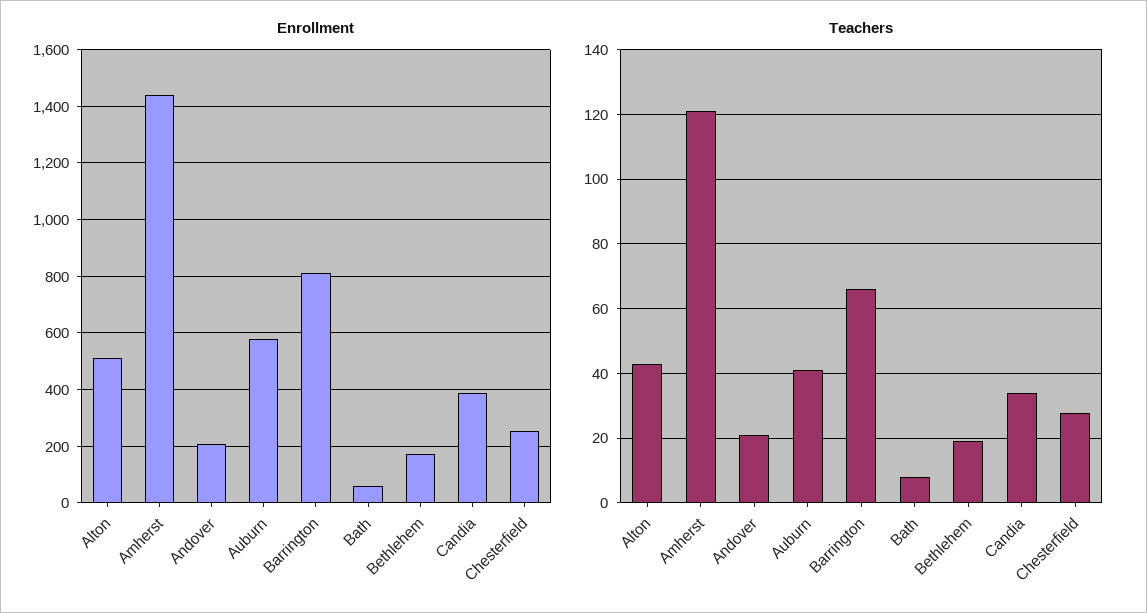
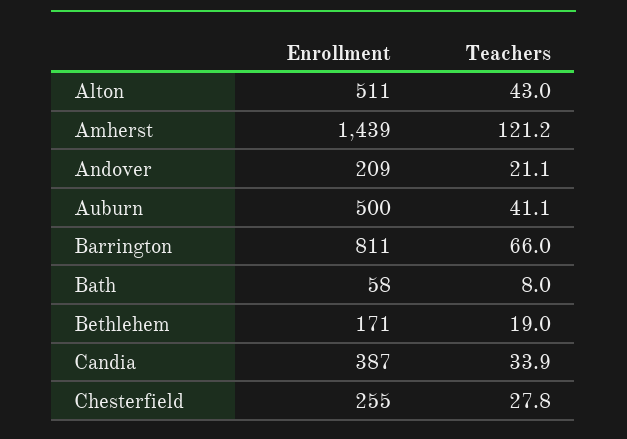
Enrollment, Auburn: 575 -> 500

